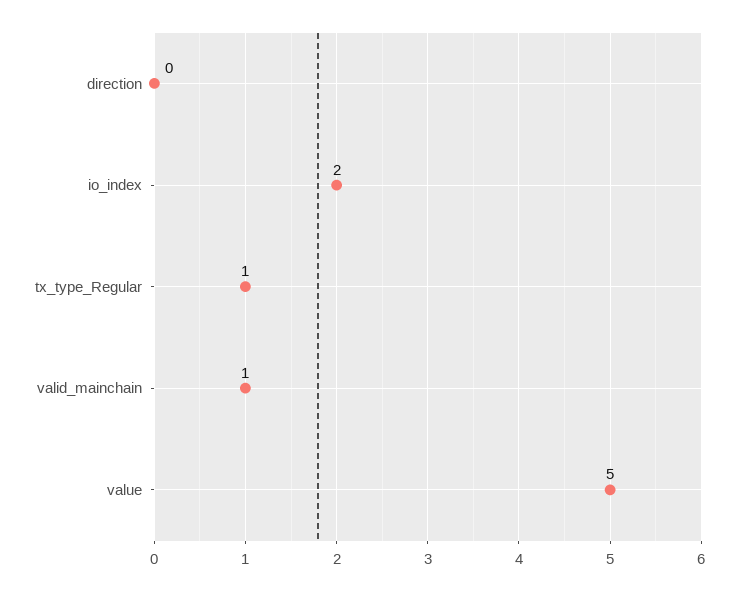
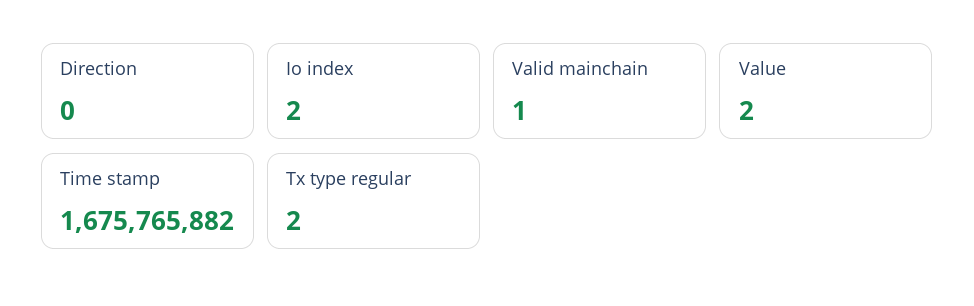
tx_type_Regular: 1 -> 2
value: 5 -> 2
Time stamp: none -> 1675765882

